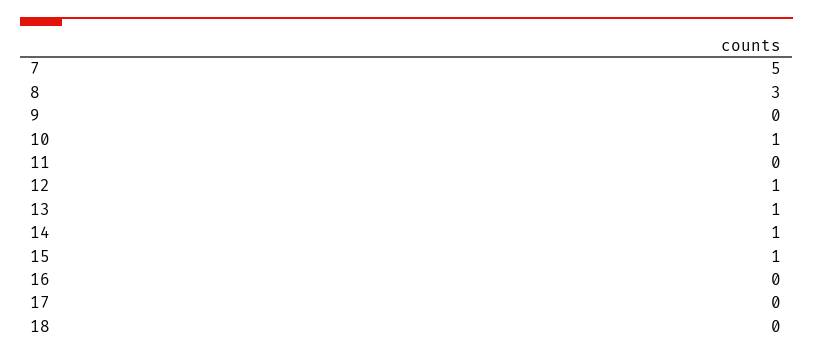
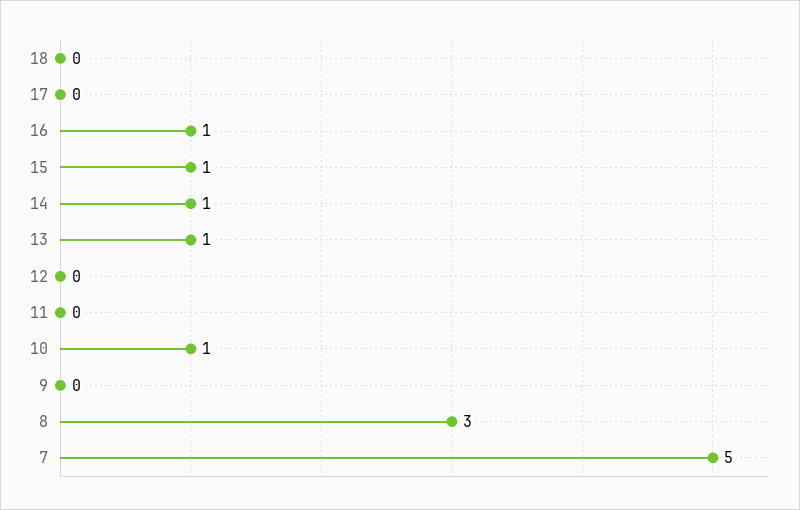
12: 1 -> 0
16: 0 -> 1

